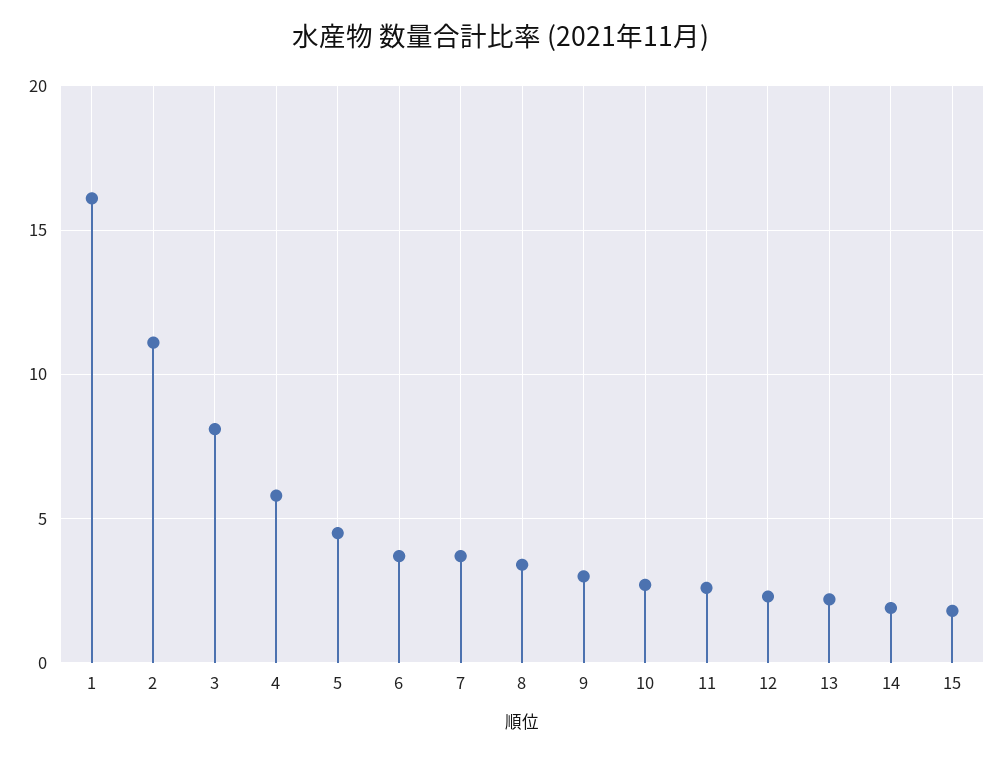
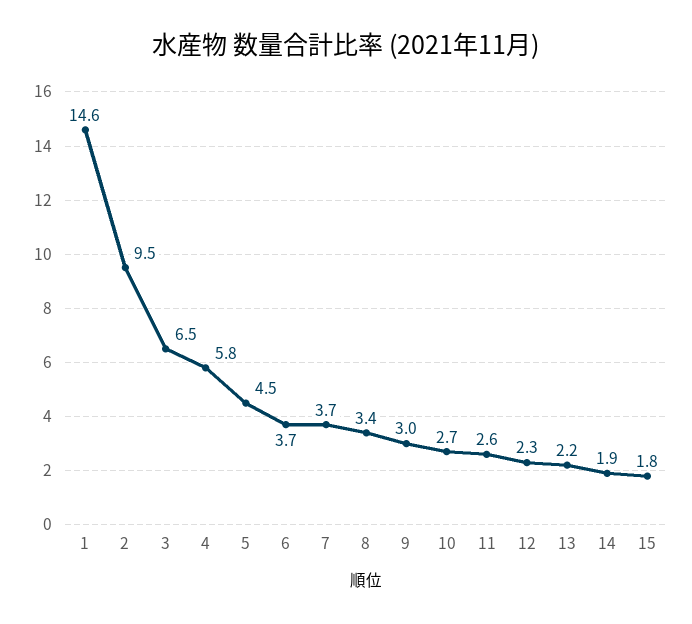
1: 16 -> 14.6
2: 11 -> 9.5
3: 8 -> 6.5

